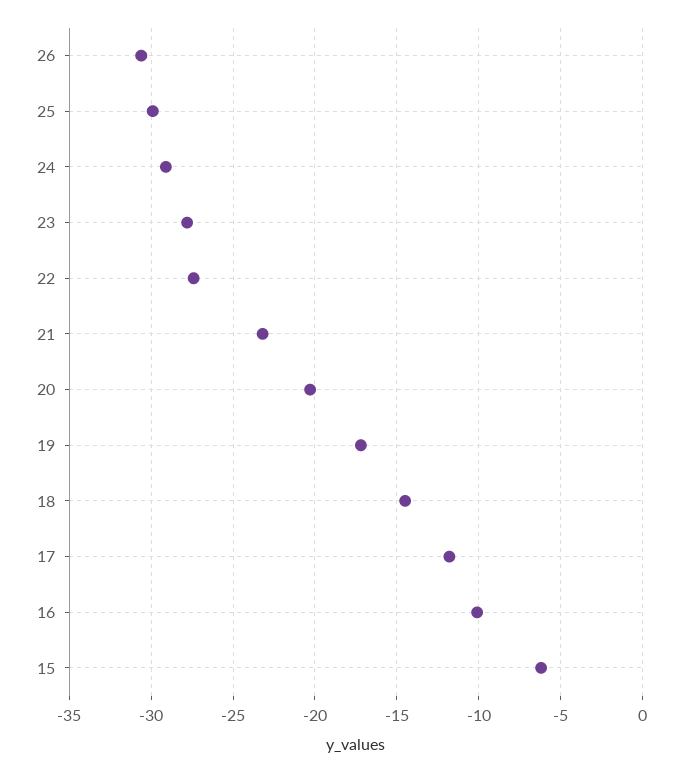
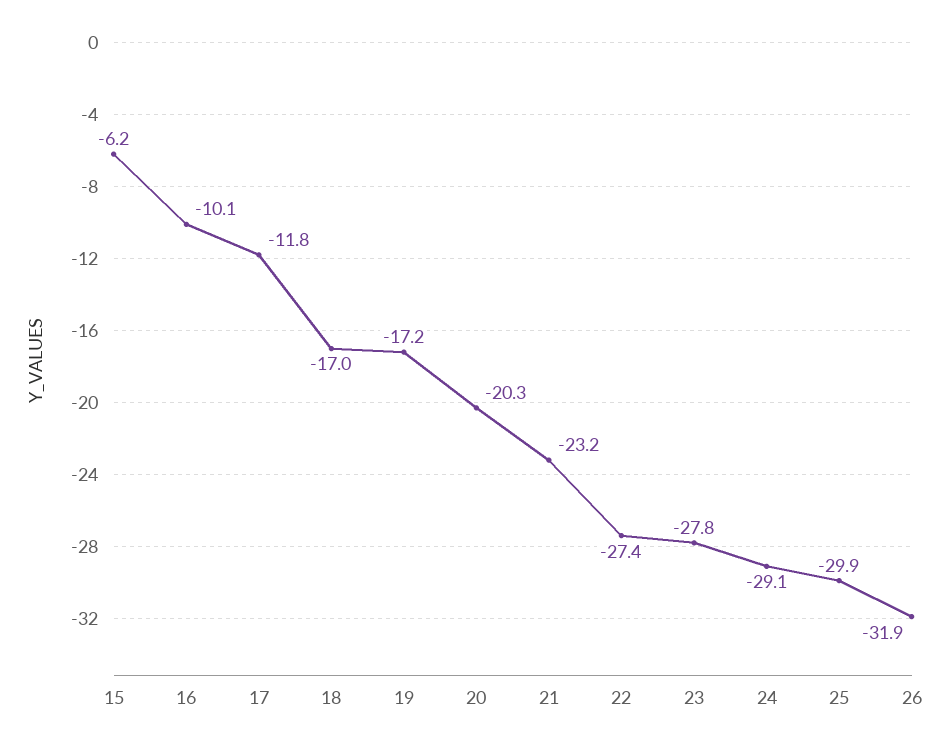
26: -30.5 -> -31.9
18: -14.5 -> -17

